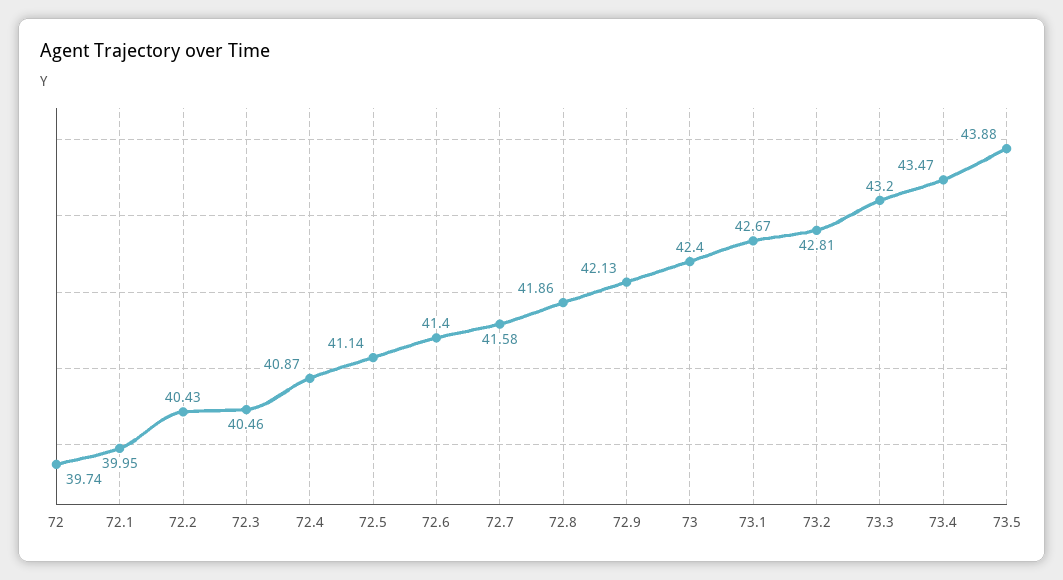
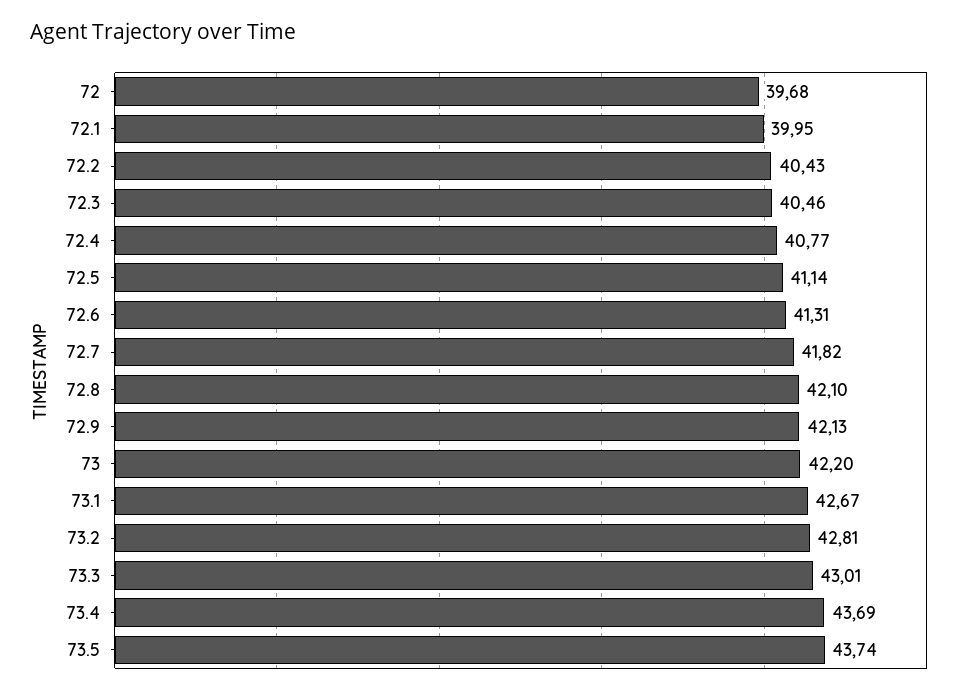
72: 39.74 -> 39.68
72.4: 40.87 -> 40.77
72.6: 41.4 -> 41.31
72.7: 41.58 -> 41.82
72.8: 41.86 -> 42.1
73: 42.4 -> 42.2
73.3: 43.2 -> 43.01
73.4: 43.47 -> 43.69
73.5: 43.88 -> 43.74

